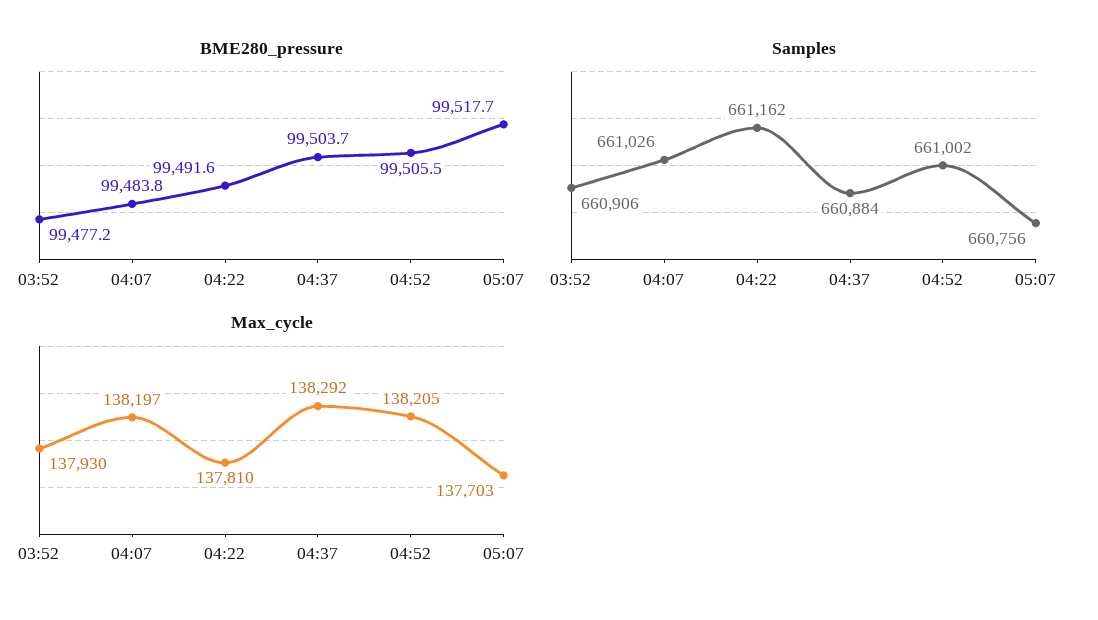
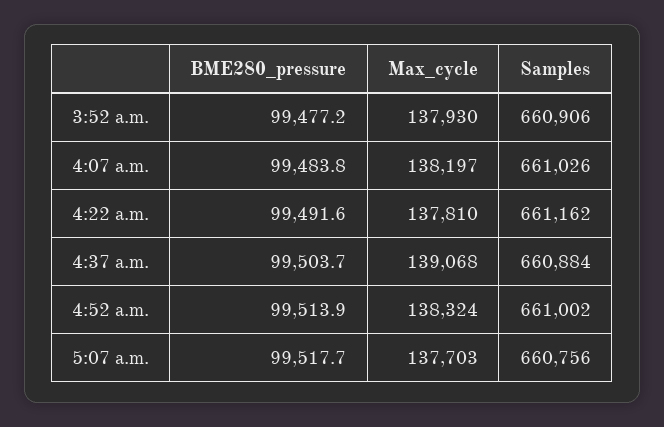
BME280_pressure, 04:52: 99505.5 -> 99513.9
Max_cycle, 04:37: 138292 -> 139068
Max_cycle, 04:52: 138205 -> 138324

